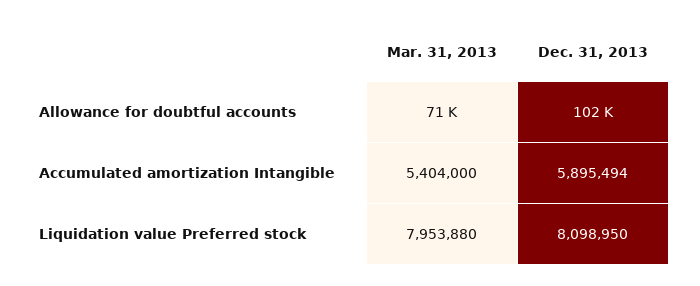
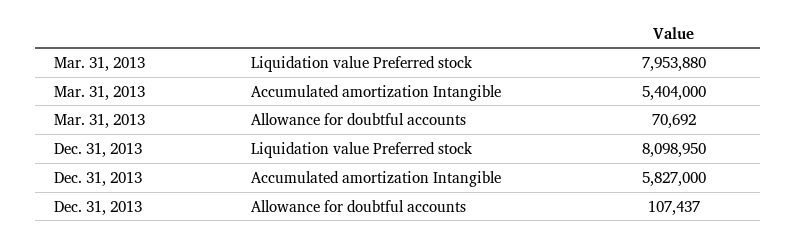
Dec. 31, 2013, Allowance for doubtful accounts: 102000 -> 107437
Dec. 31, 2013, Accumulated amortization Intangible: 5895494 -> 5827000

